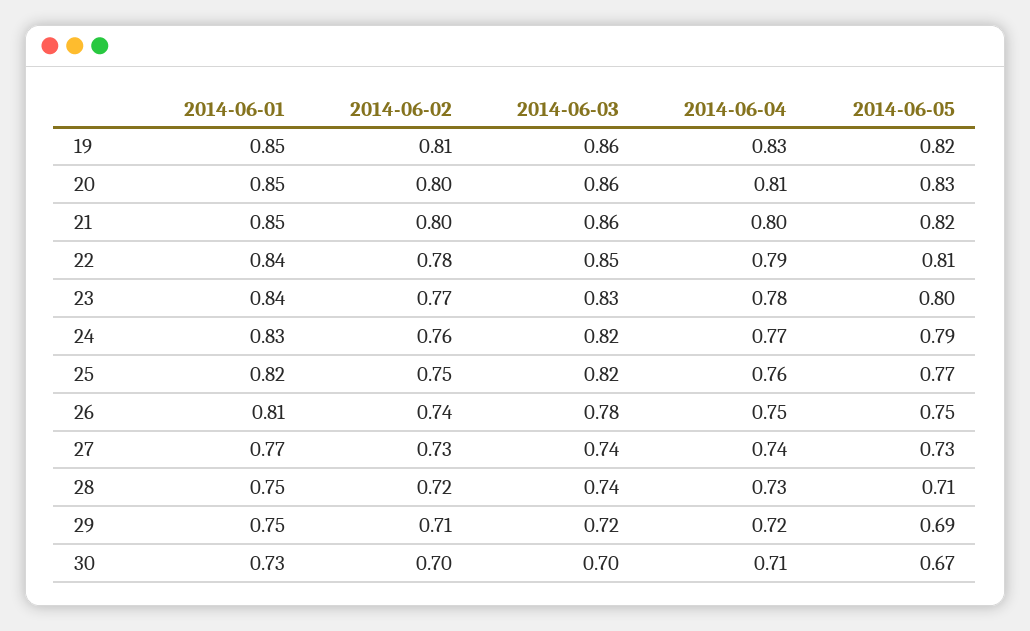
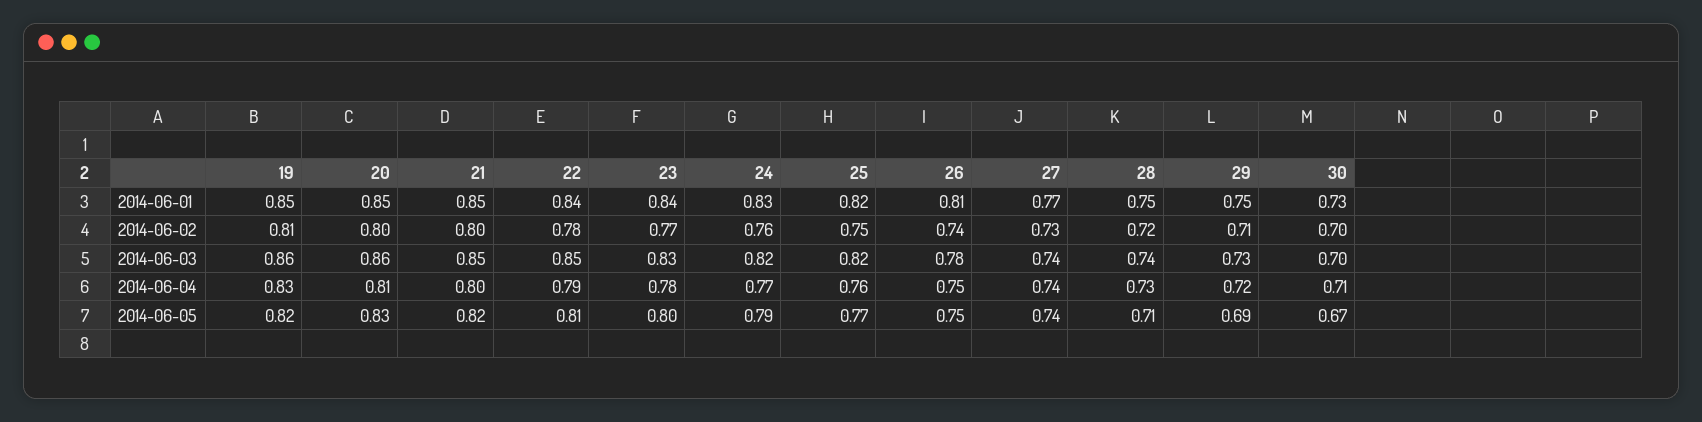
2014-06-03, 21: 0.86 -> 0.85
2014-06-05, 27: 0.73 -> 0.74
2014-06-03, 29: 0.72 -> 0.73

